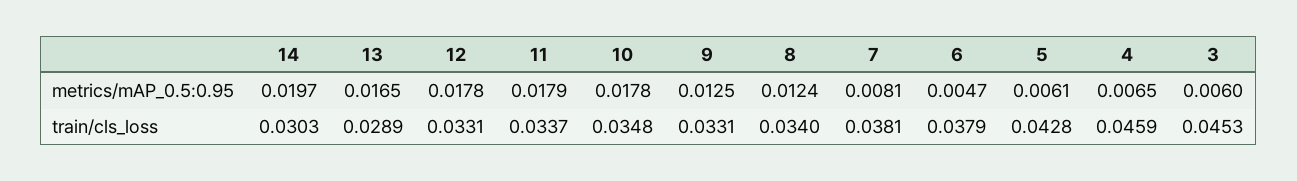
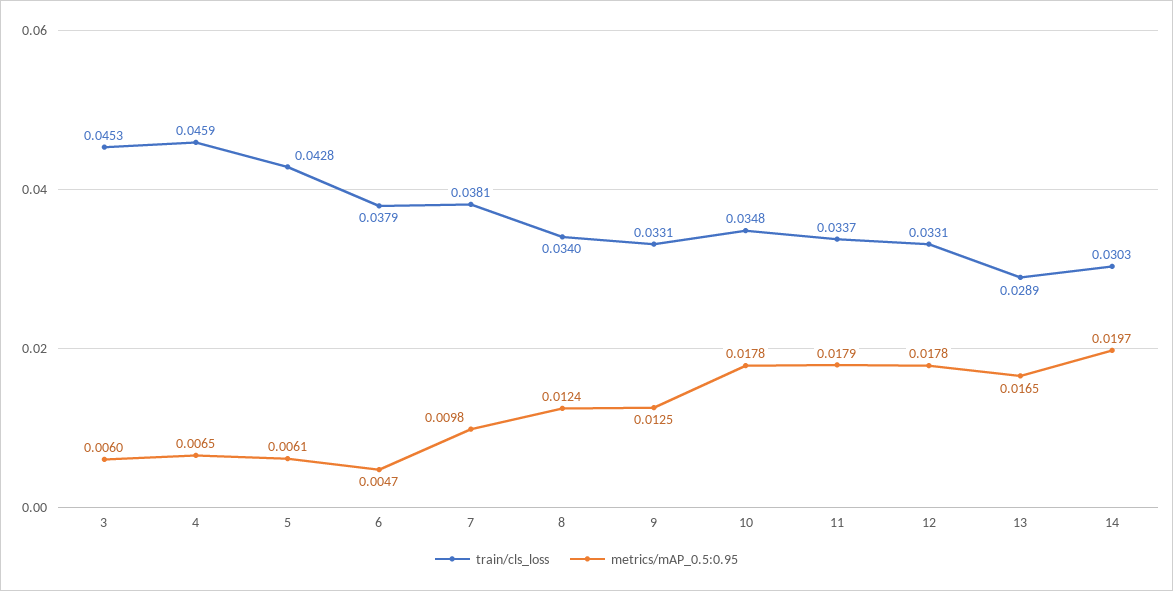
metrics/mAP_0.5:0.95, 7: 0.0081 -> 0.0098

